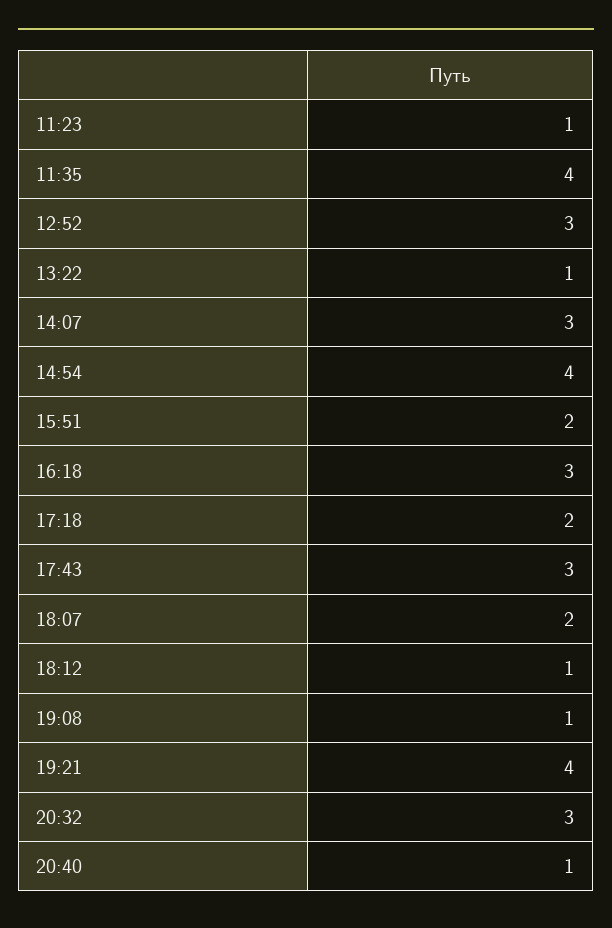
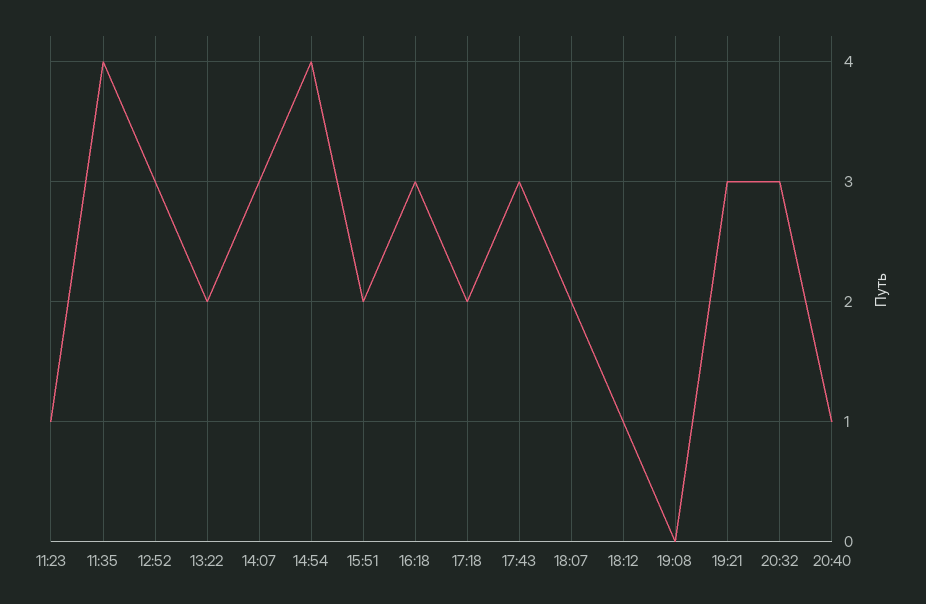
13:22: 1 -> 2
19:08: 1 -> 0
19:21: 4 -> 3

